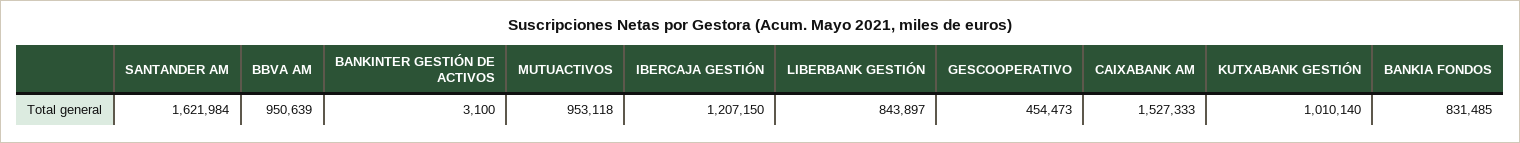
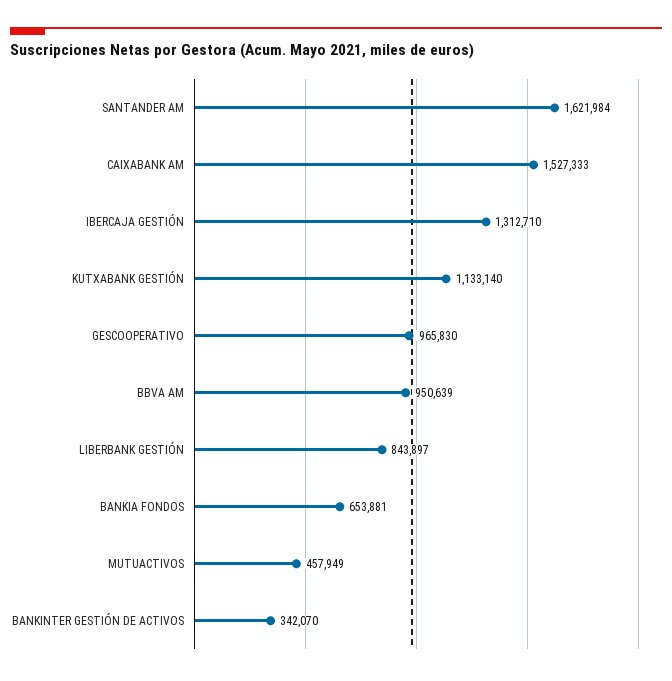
BANKINTER GESTIÓN DE ACTIVOS: 3100 -> 342070
MUTUACTIVOS: 953118 -> 457949
IBERCAJA GESTIÓN: 1207150 -> 1312710
GESCOOPERATIVO: 454473 -> 965830
KUTXABANK GESTIÓN: 1010140 -> 1133140
BANKIA FONDOS: 831485 -> 653881

